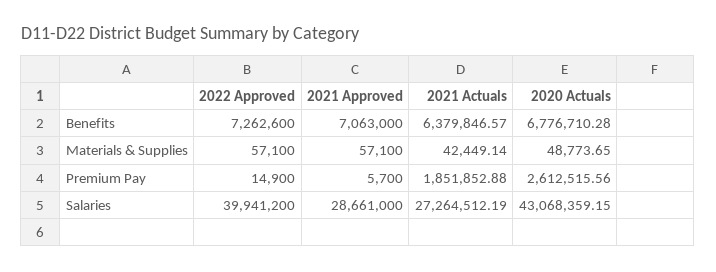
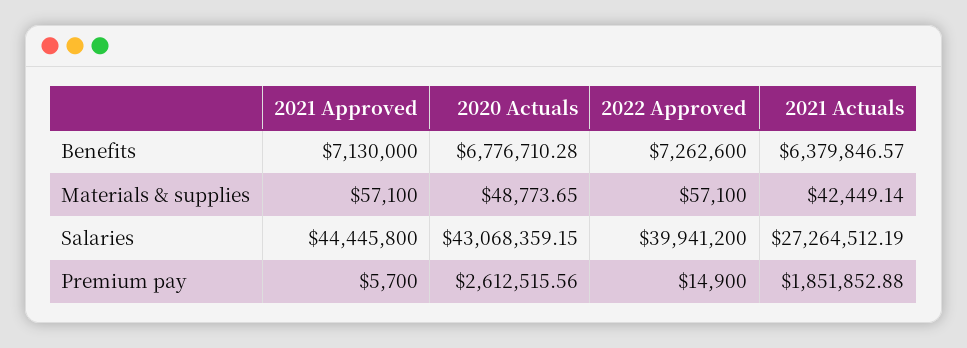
2021 Approved, Benefits: 7063000 -> 7130000
2021 Approved, Salaries: 28661000 -> 44445800

